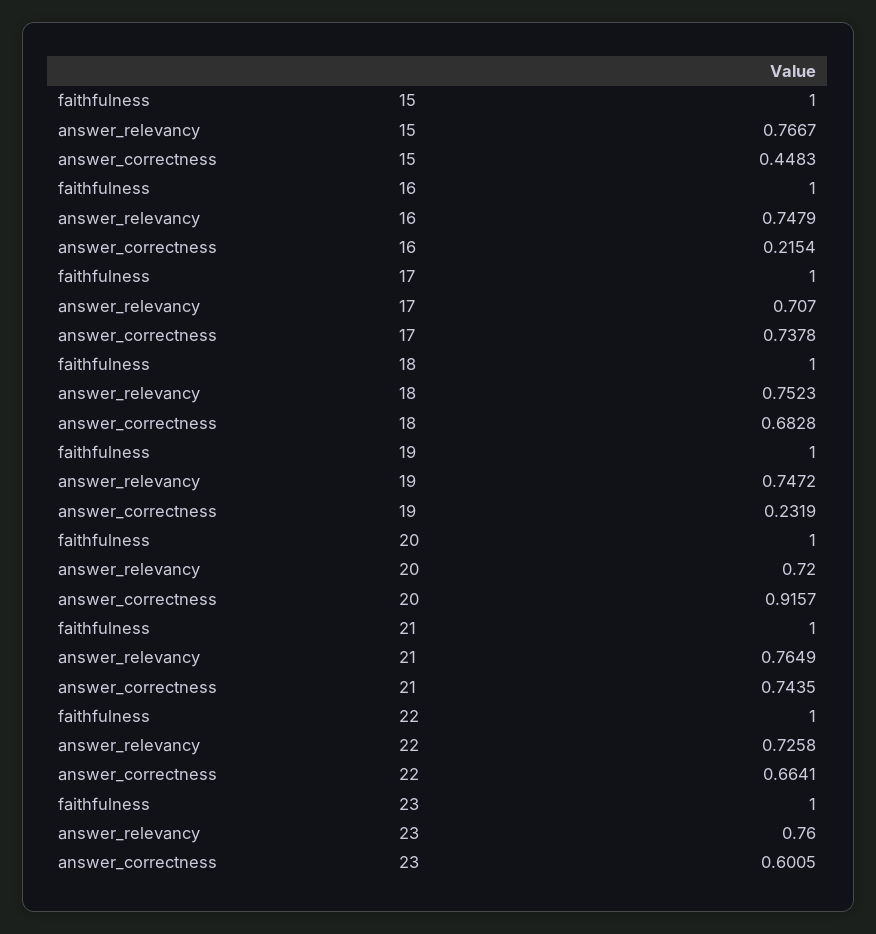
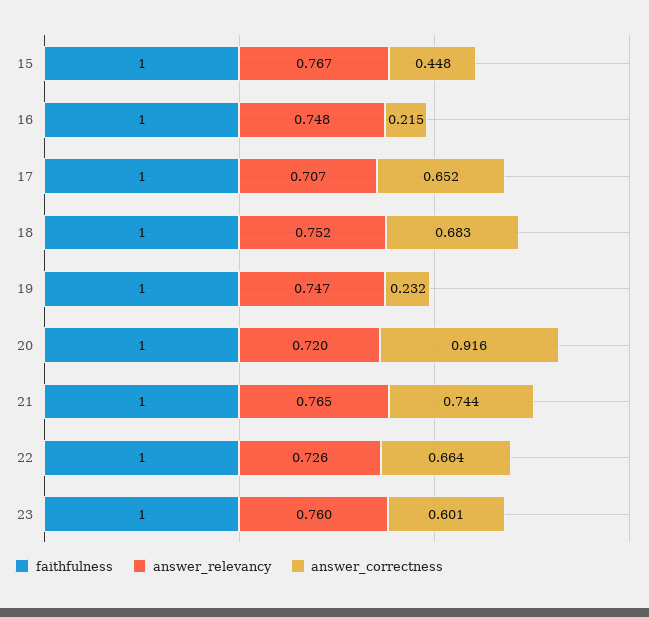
answer_correctness, 17: 0.7378 -> 0.652

